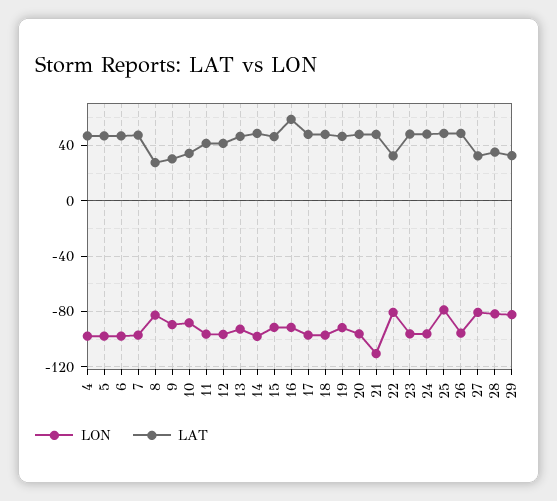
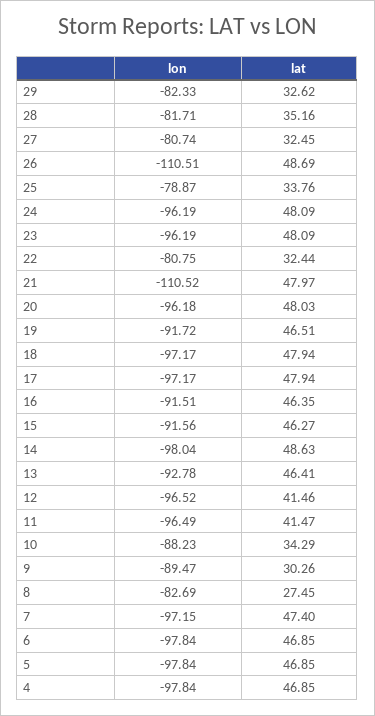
LAT, 16: 60 -> 46.35
LAT, 25: 50 -> 33.76
LON, 26: -95 -> -110.51

